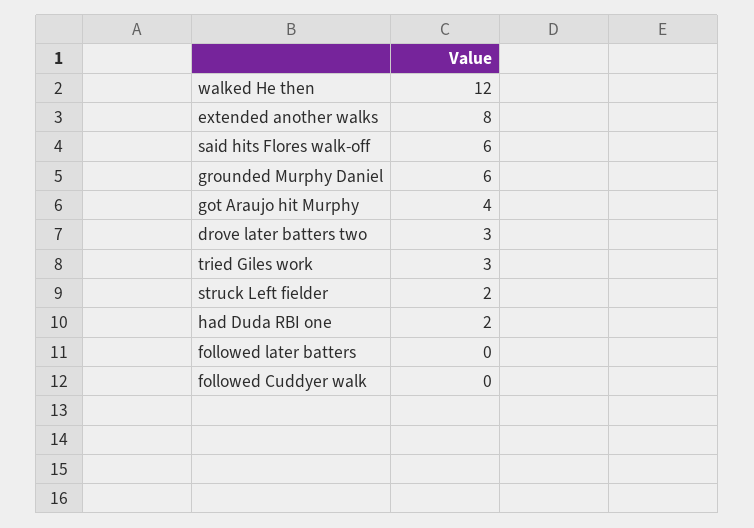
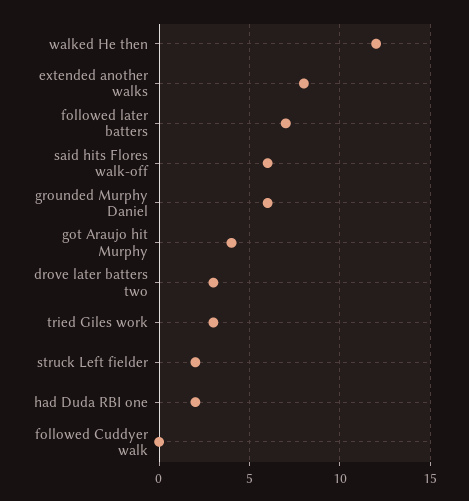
followed later batters: 0 -> 7

